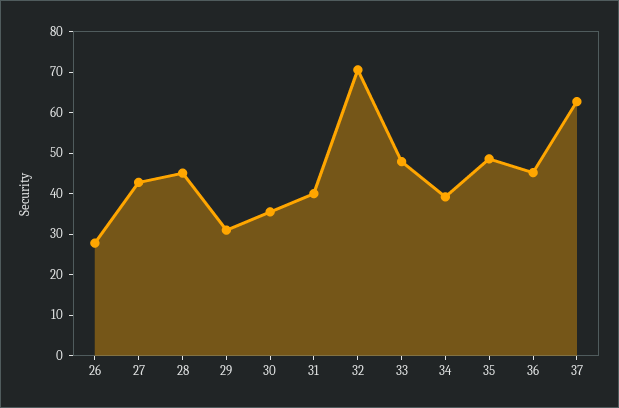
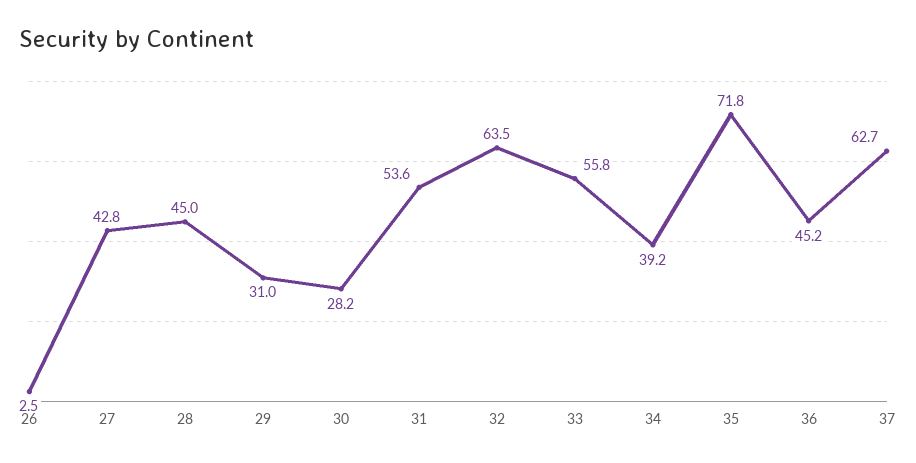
26: 28 -> 2.5
30: 36 -> 28.2
31: 40 -> 53.6
32: 70 -> 63.5
33: 48 -> 55.8
35: 48 -> 71.8

